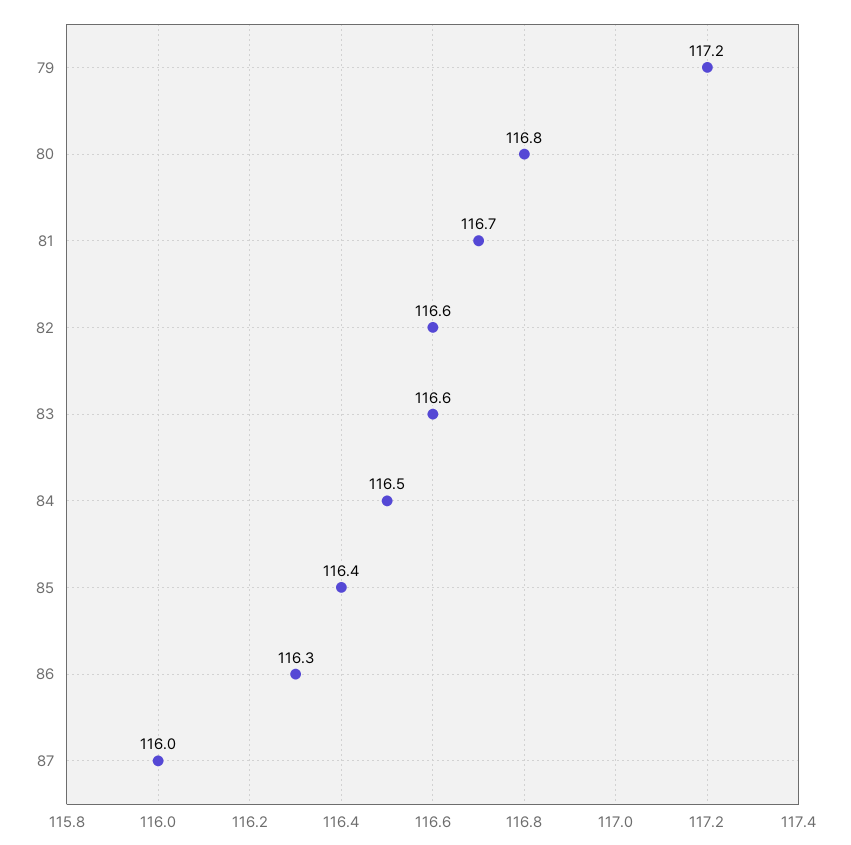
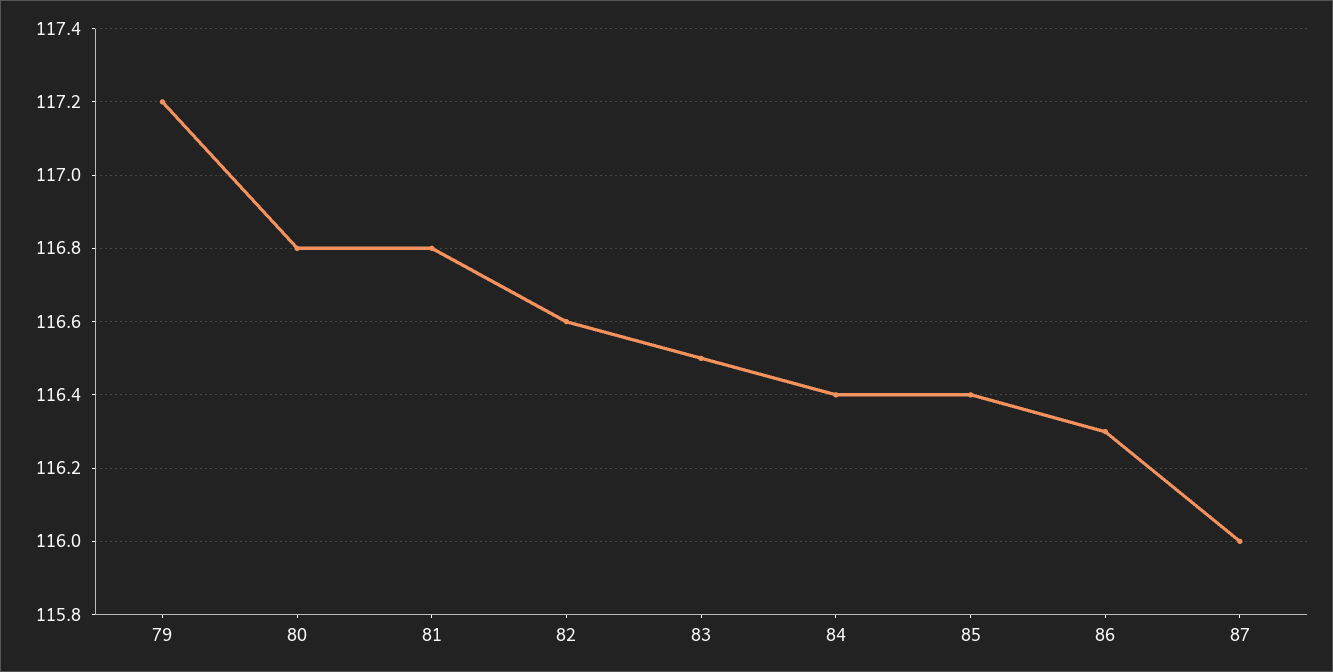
81: 116.7 -> 116.8
83: 116.6 -> 116.5
84: 116.5 -> 116.4

